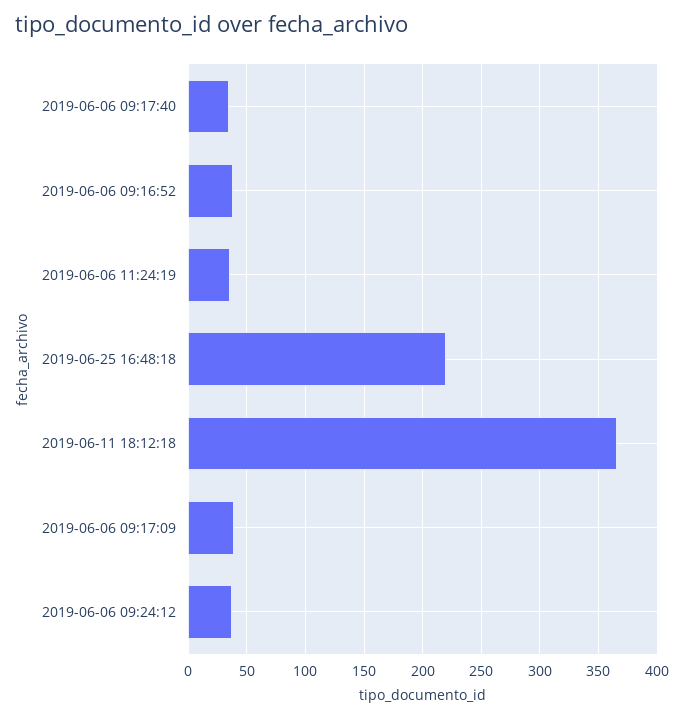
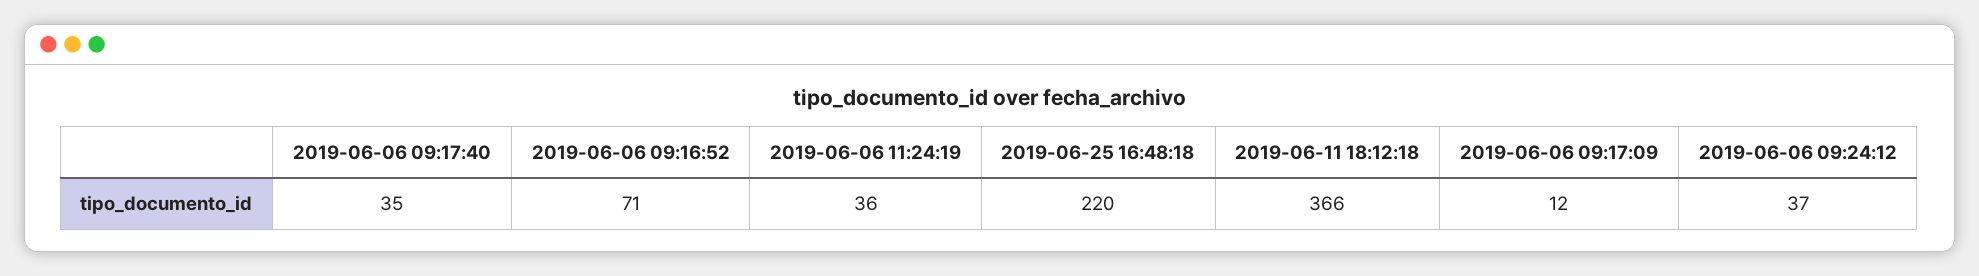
2019-06-06 09:16:52: 40 -> 71
2019-06-06 09:17:09: 40 -> 12

